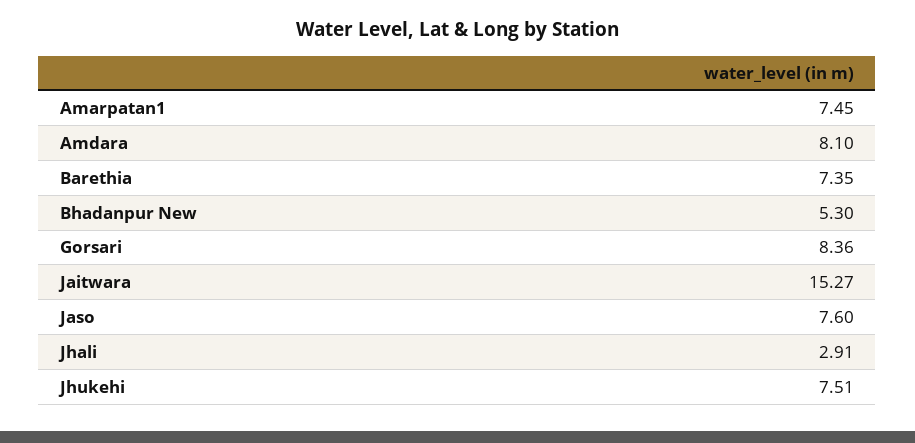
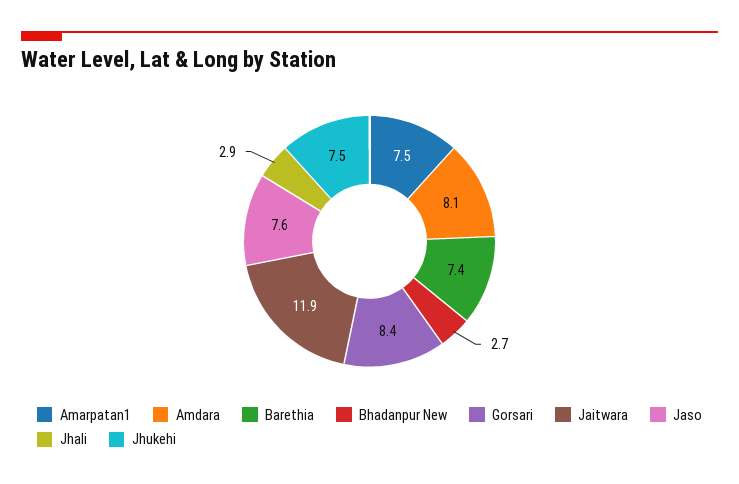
Bhadanpur New: 5.3 -> 2.7
Jaitwara: 15.27 -> 11.9

